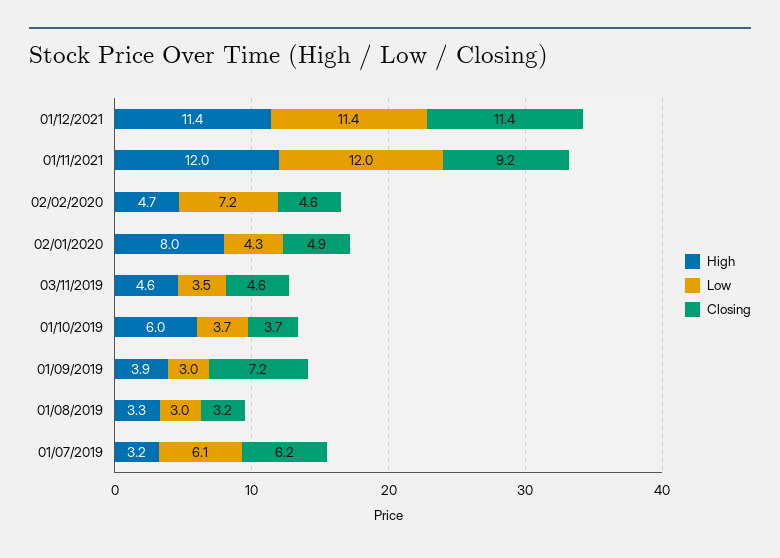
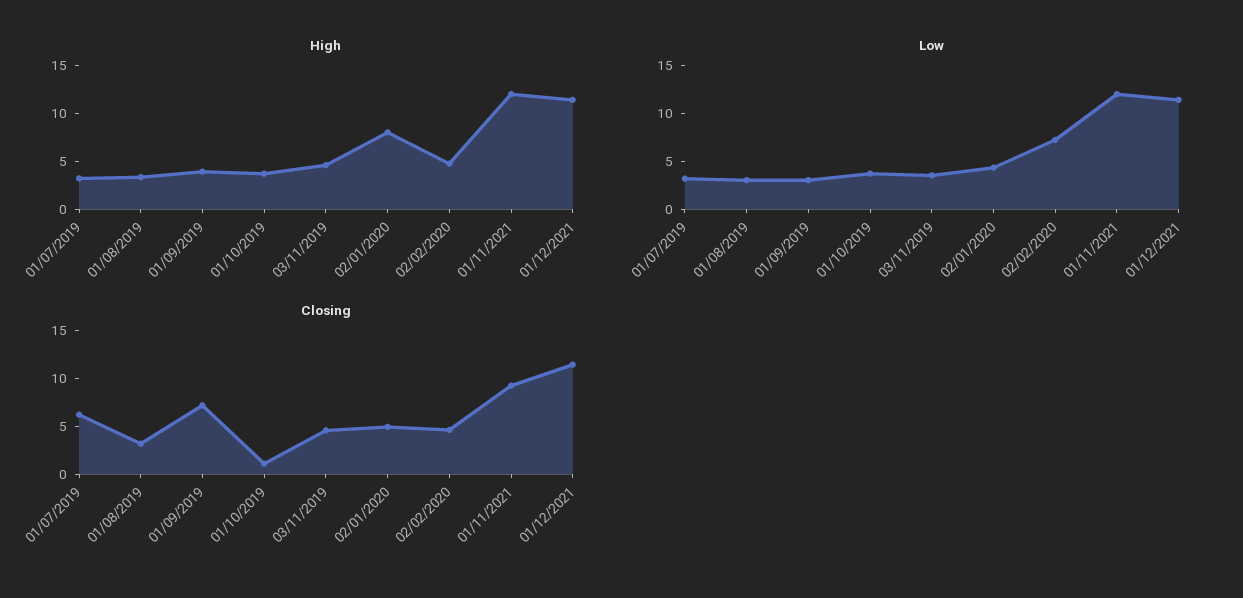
High, 01/10/2019: 6 -> 4
Closing, 01/10/2019: 3.7 -> 1
Low, 01/07/2019: 6.1 -> 3

